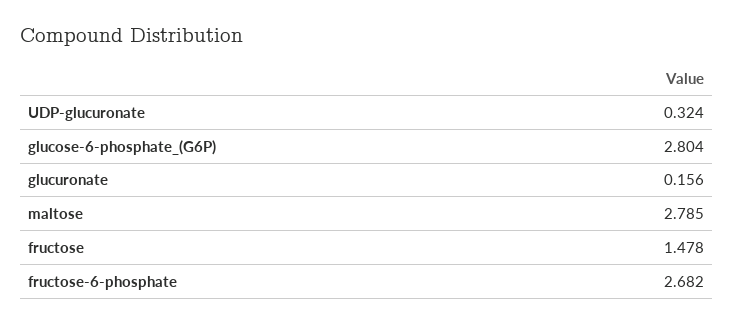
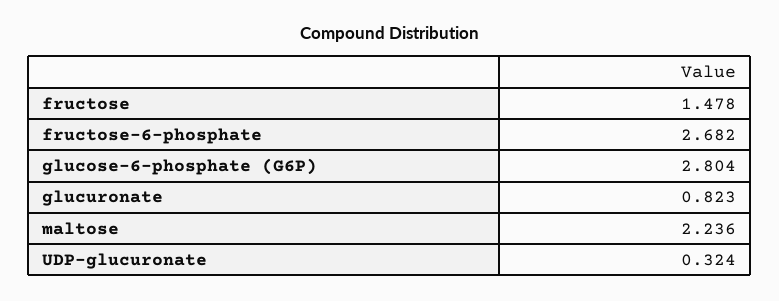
glucuronate: 0.156 -> 0.823
maltose: 2.785 -> 2.236

